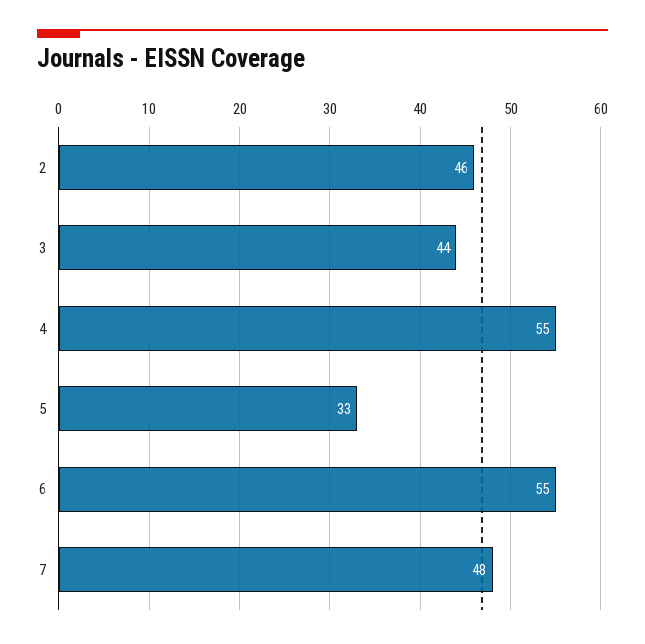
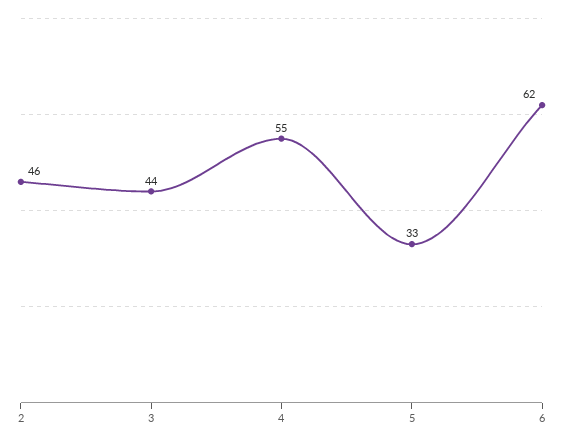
6: 55 -> 62
7: 48 -> none

